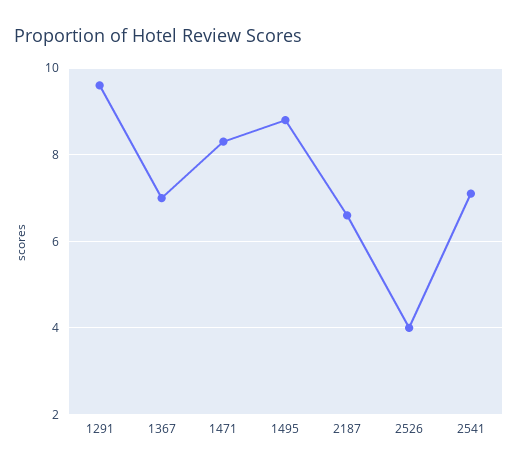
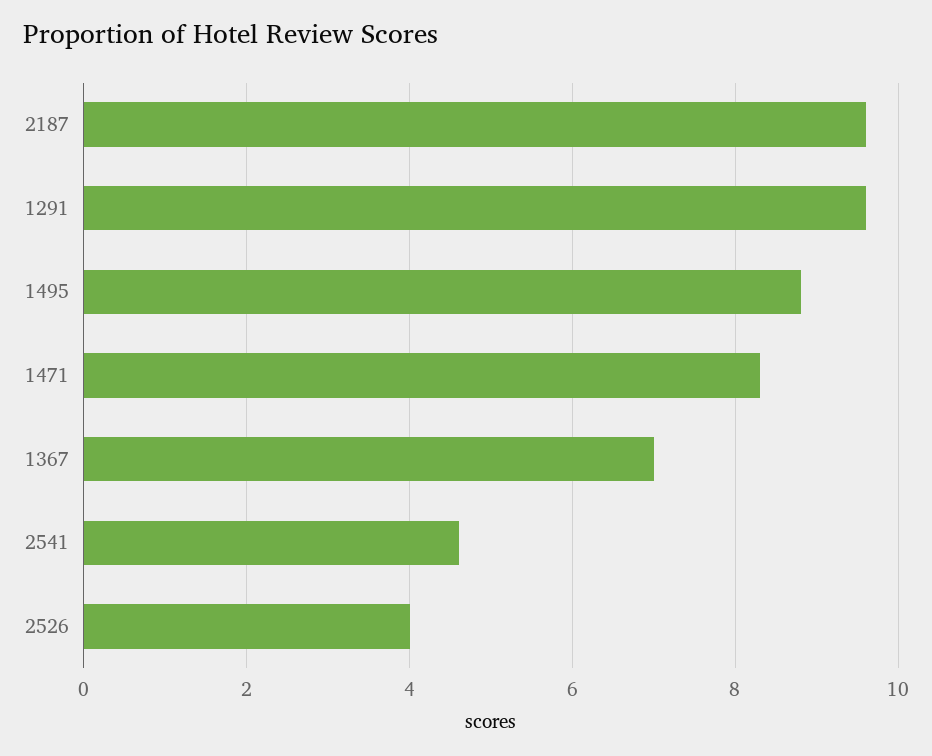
2187: 6.5 -> 9.5
2541: 7 -> 4.5

